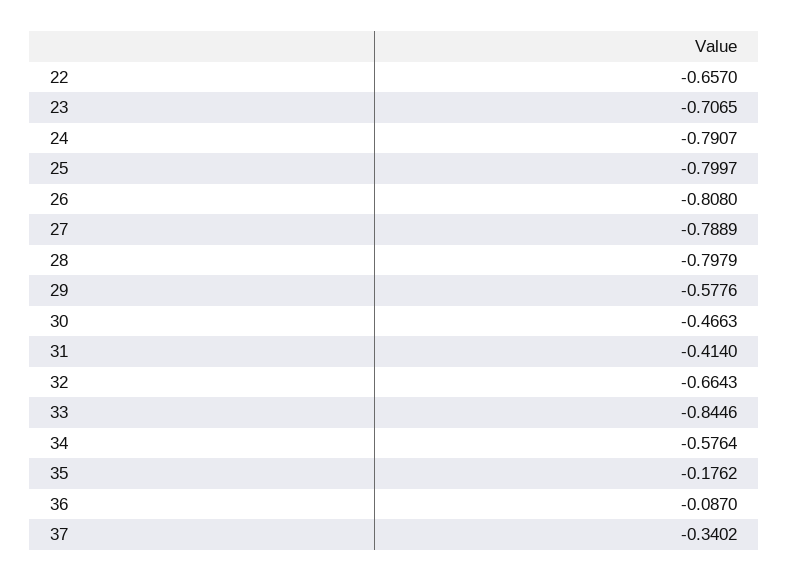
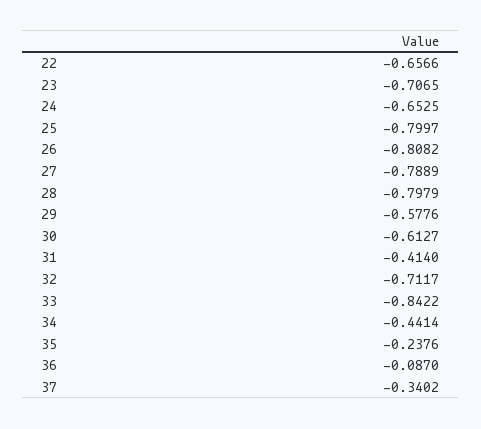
22: -0.657 -> -0.6566
24: -0.7907 -> -0.6525
26: -0.808 -> -0.8082
30: -0.4663 -> -0.6127
32: -0.6643 -> -0.7117
33: -0.8446 -> -0.8422
34: -0.5764 -> -0.4414
35: -0.1762 -> -0.2376

